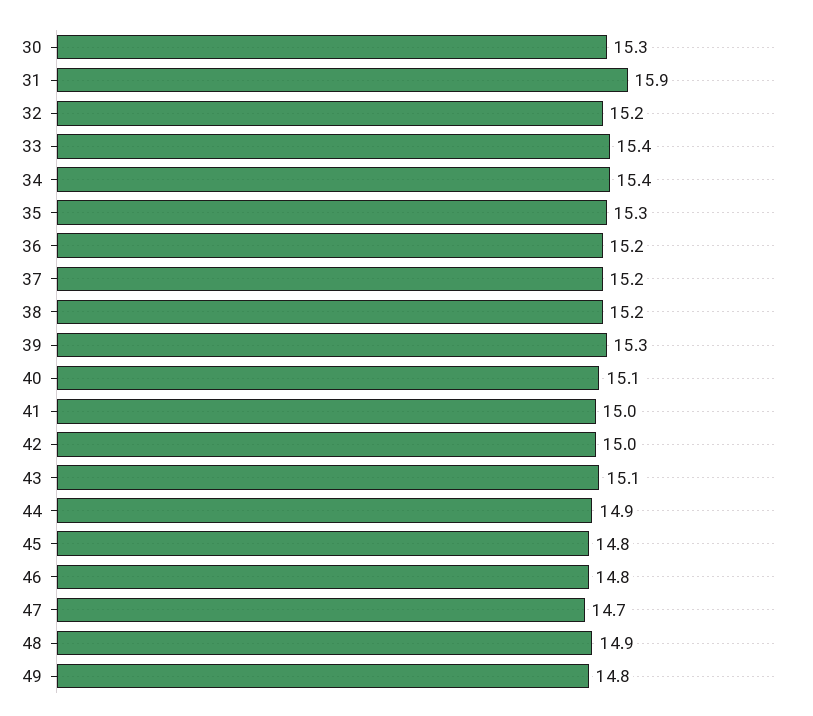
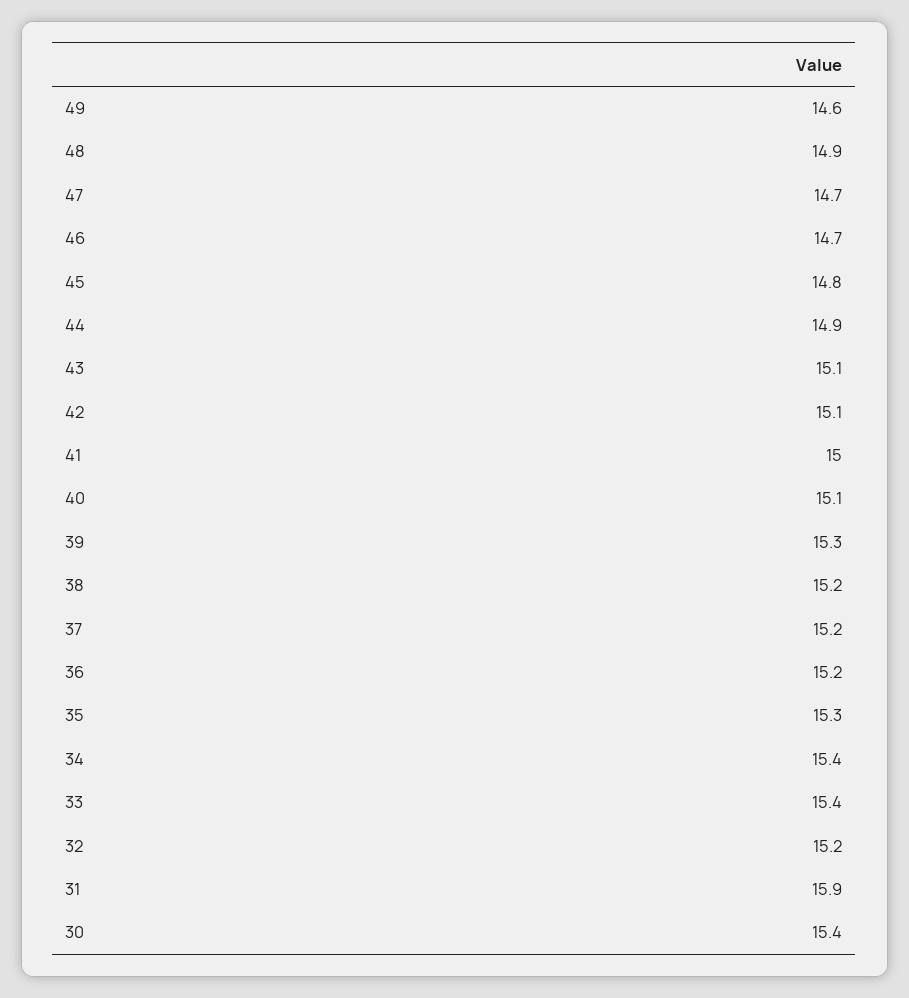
30: 15.3 -> 15.4
42: 15 -> 15.1
46: 14.8 -> 14.7
49: 14.8 -> 14.6

